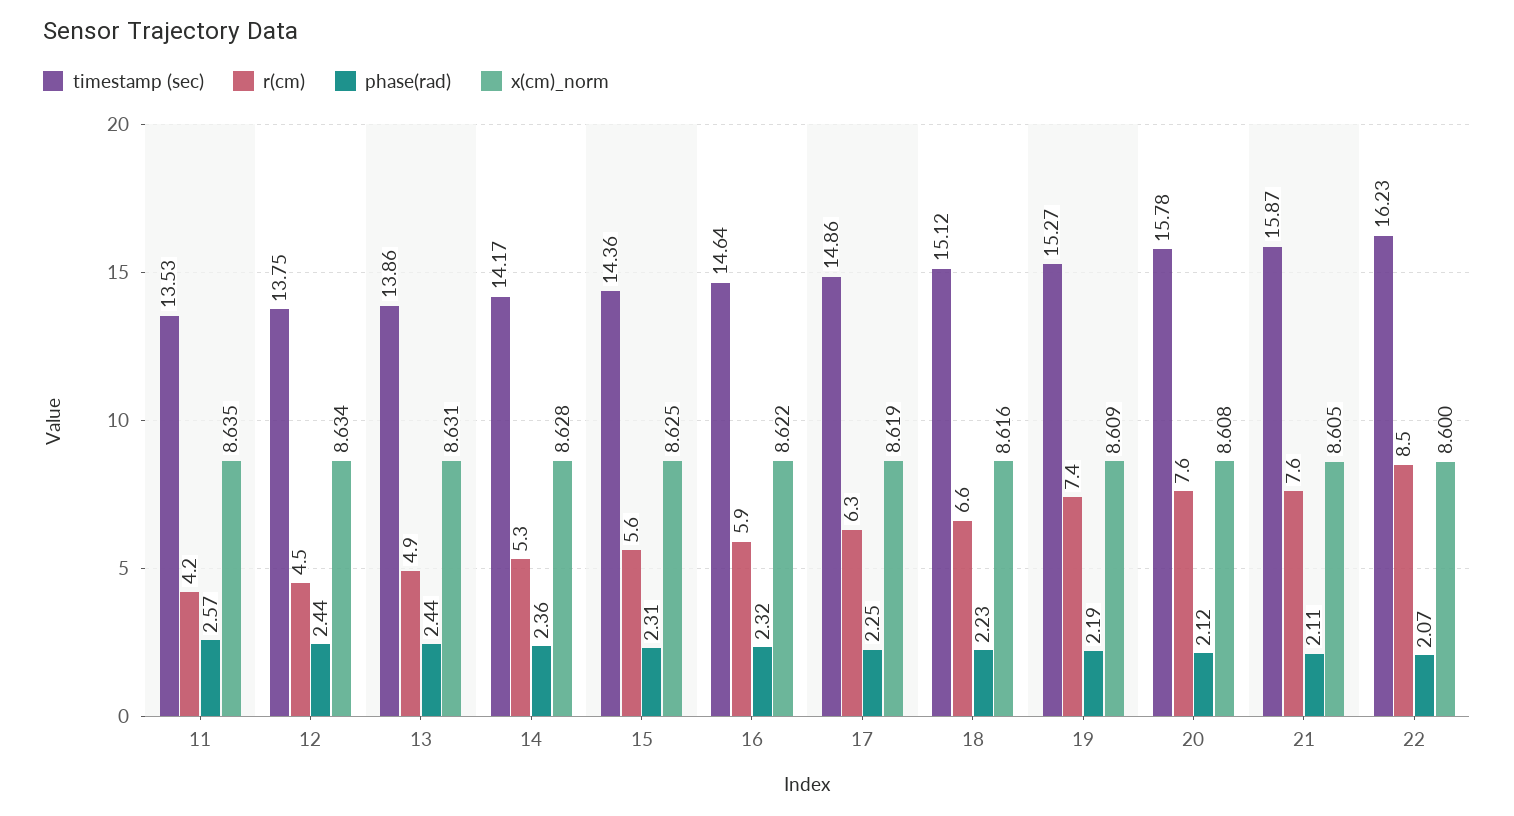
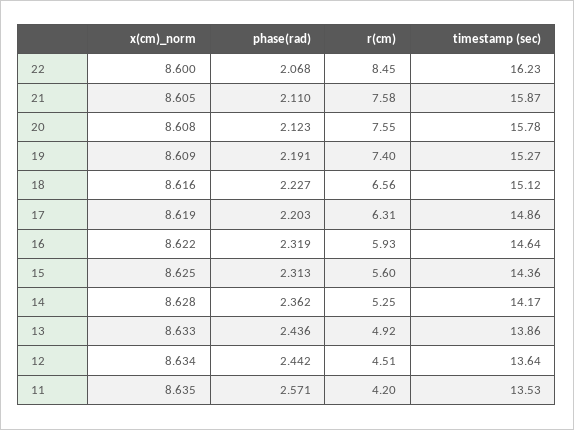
timestamp (sec), 12: 13.75 -> 13.64
x(cm)_norm, 13: 8.631 -> 8.633
phase(rad), 17: 2.25 -> 2.203

